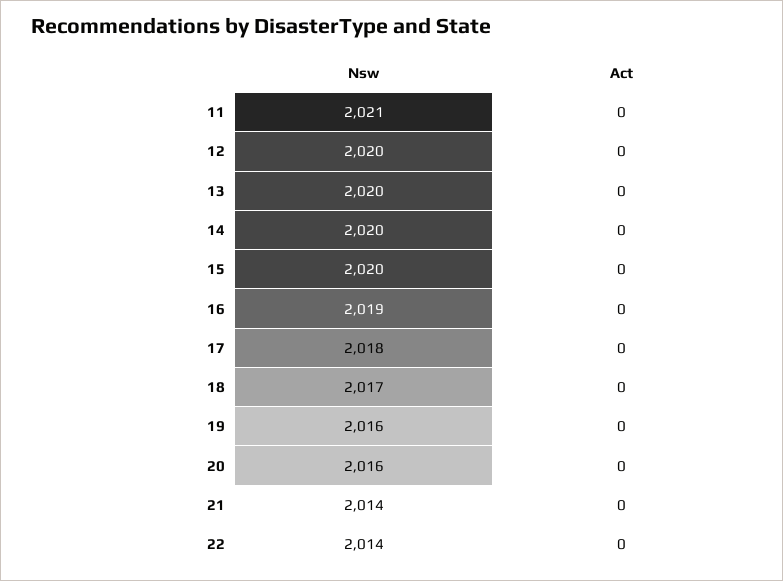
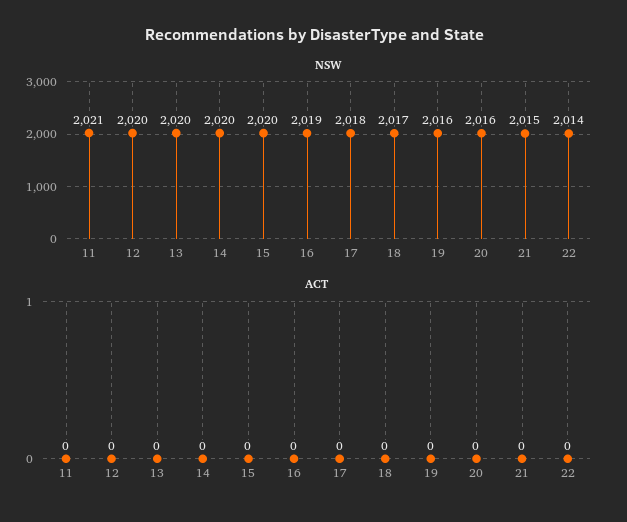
Nsw, 21: 2014 -> 2015

